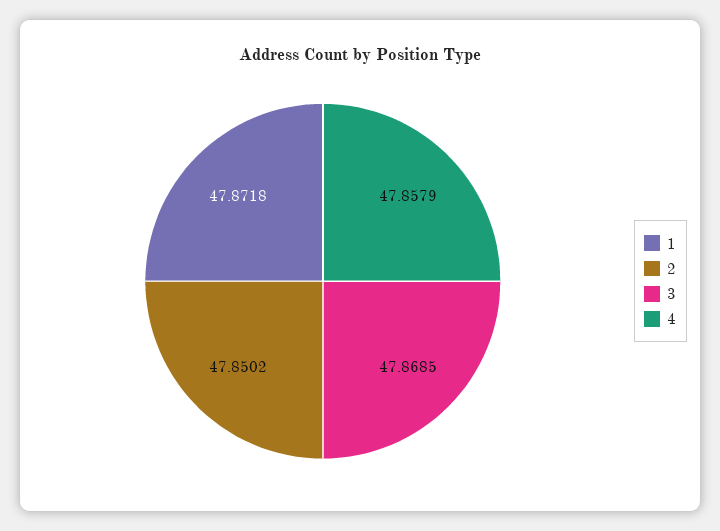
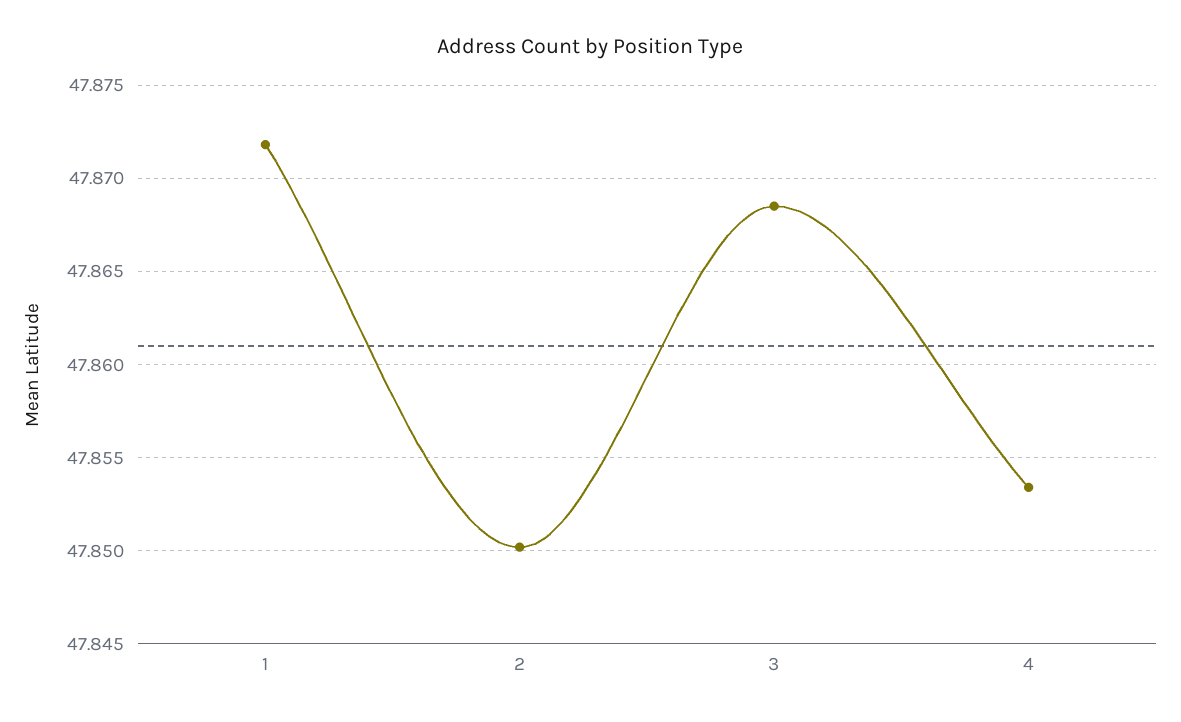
4: 47.8579 -> 47.8535

